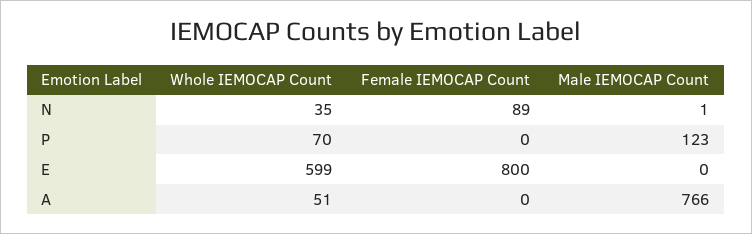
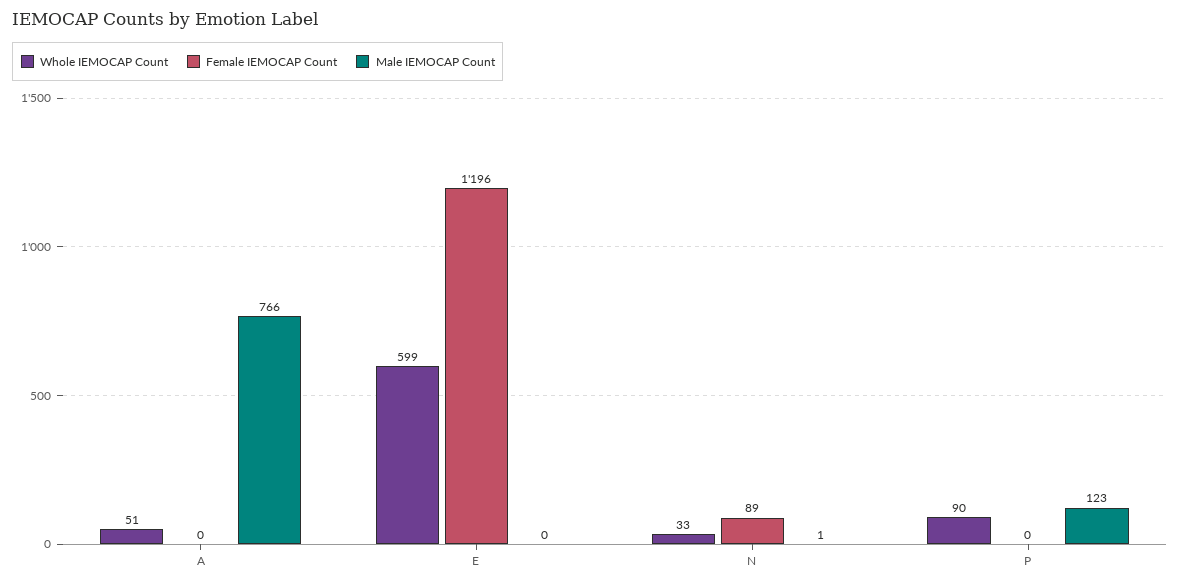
Whole IEMOCAP Count, N: 35 -> 33
Whole IEMOCAP Count, P: 70 -> 90
Female IEMOCAP Count, E: 800 -> 1196

